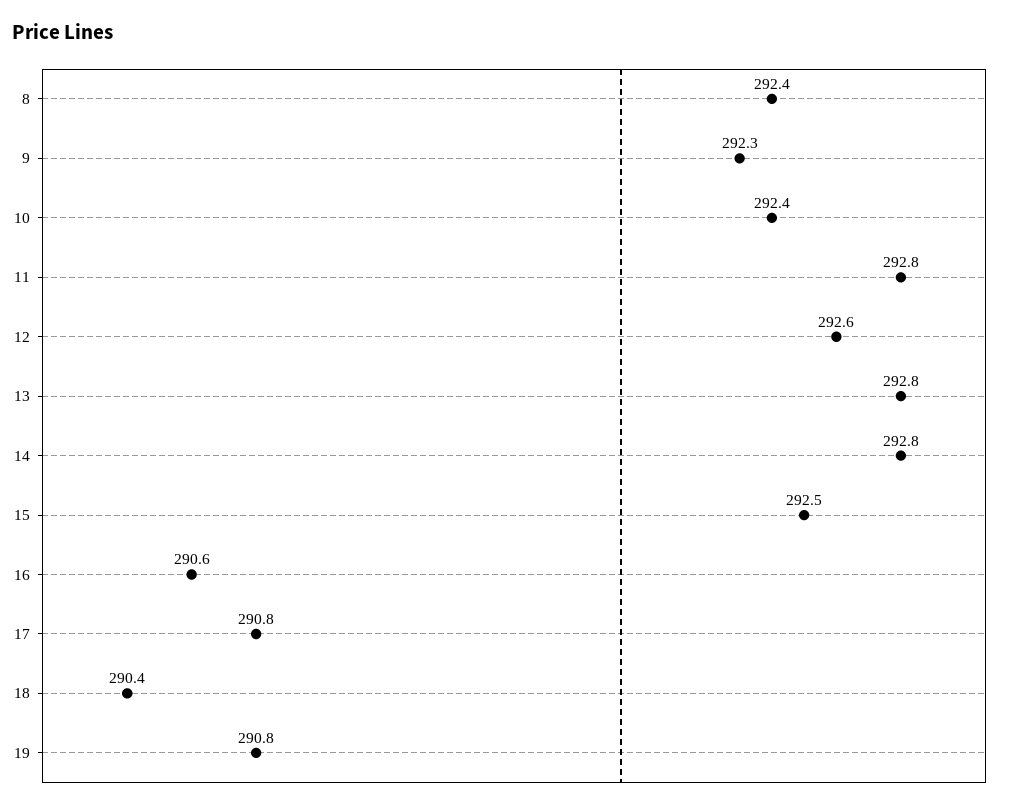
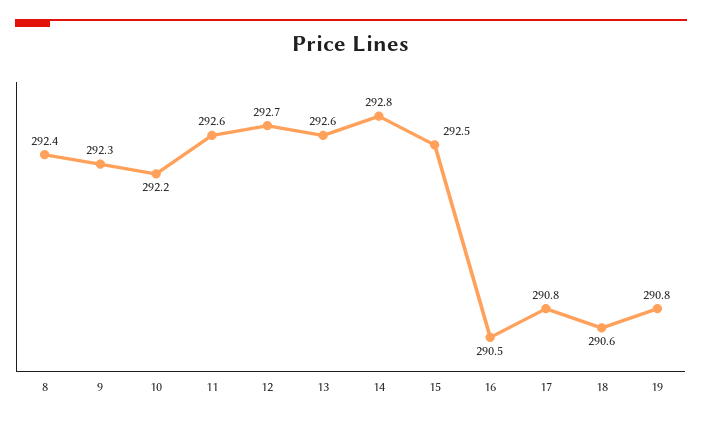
10: 292.4 -> 292.2
11: 292.8 -> 292.6
12: 292.6 -> 292.7
13: 292.8 -> 292.6
16: 290.6 -> 290.5
18: 290.4 -> 290.6

